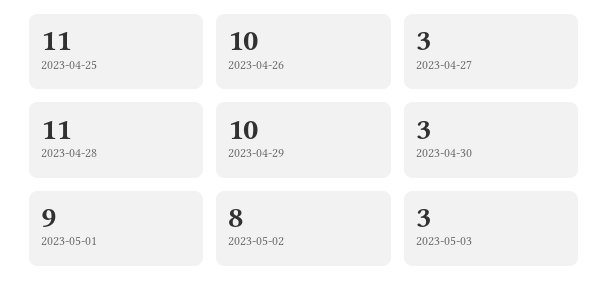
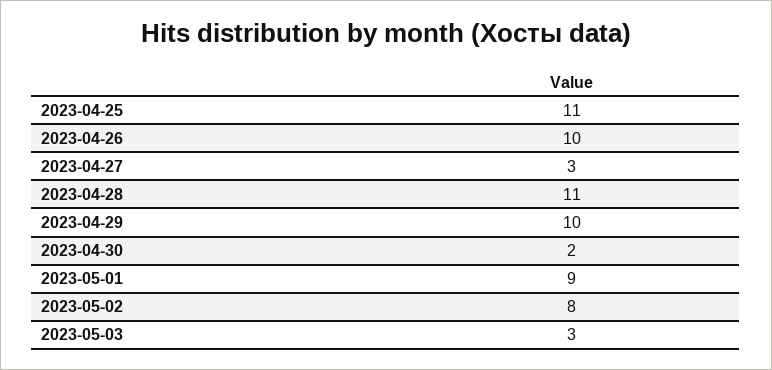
2023-04-30: 3 -> 2

